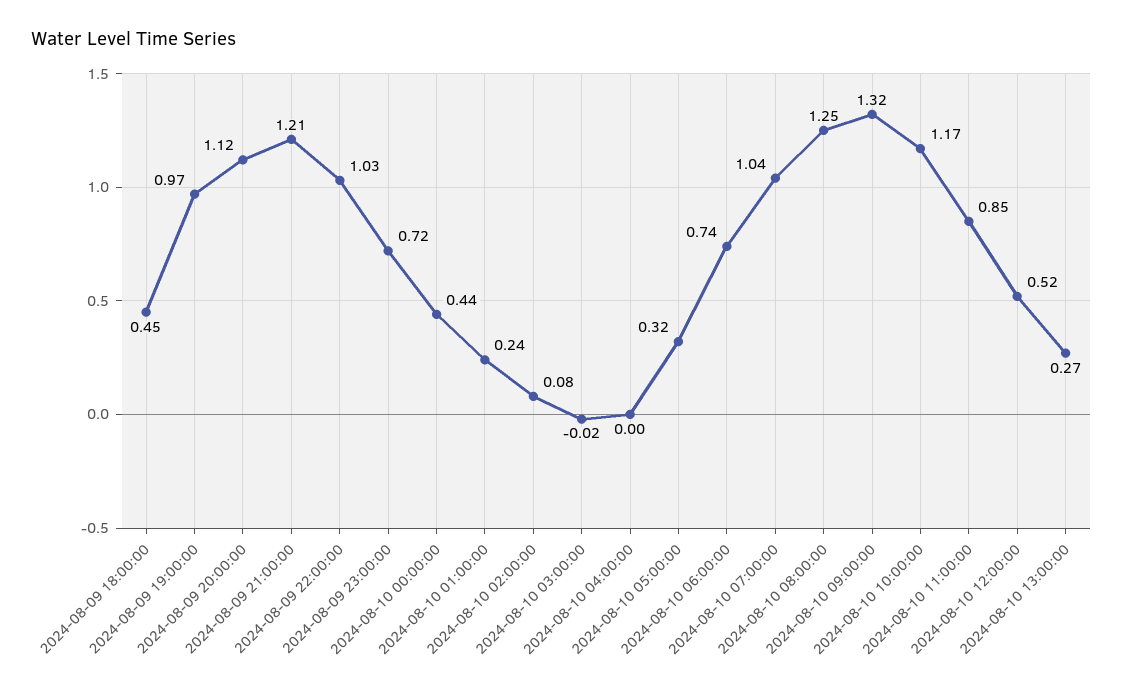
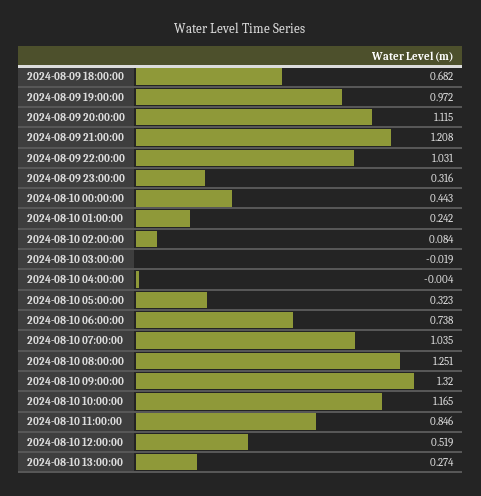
2024-08-09 18:00:00: 0.45 -> 0.682
2024-08-09 23:00:00: 0.72 -> 0.316

